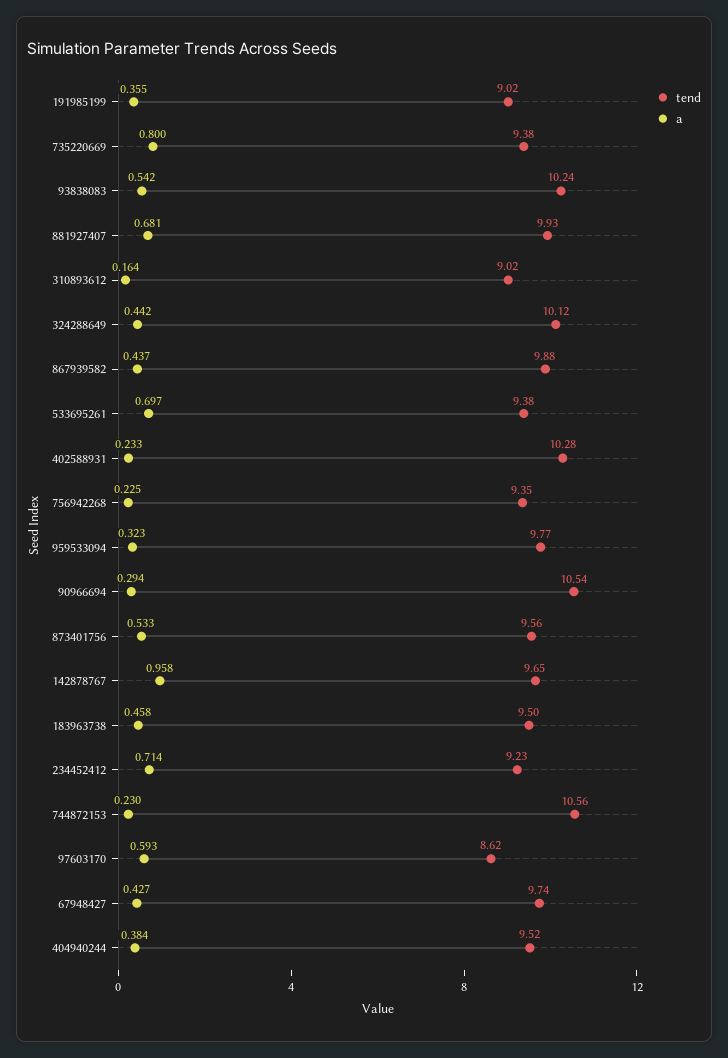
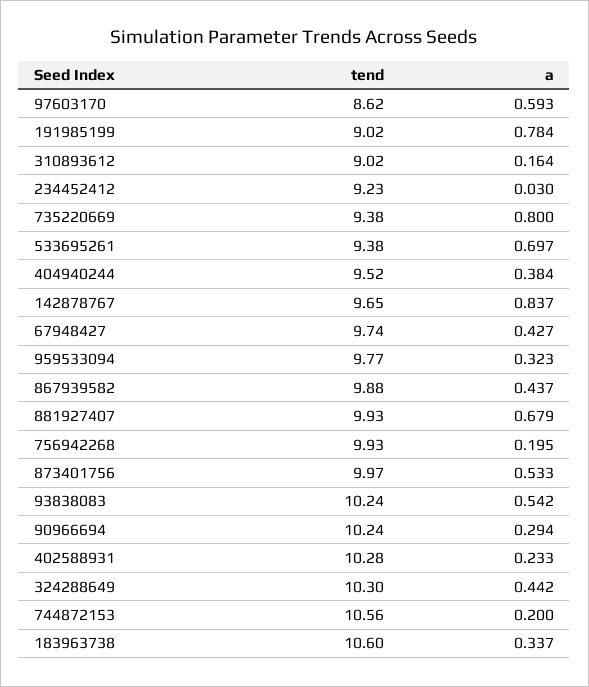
a, 191985199: 0.355 -> 0.784
a, 881927407: 0.681 -> 0.679
tend, 324288649: 10.12 -> 10.3
tend, 756942268: 9.35 -> 9.93
a, 756942268: 0.225 -> 0.195
tend, 90966694: 10.54 -> 10.24
tend, 873401756: 9.56 -> 9.97
a, 142878767: 0.958 -> 0.837
tend, 183963738: 9.5 -> 10.6
a, 183963738: 0.458 -> 0.337
a, 234452412: 0.714 -> 0.03
a, 744872153: 0.23 -> 0.2

